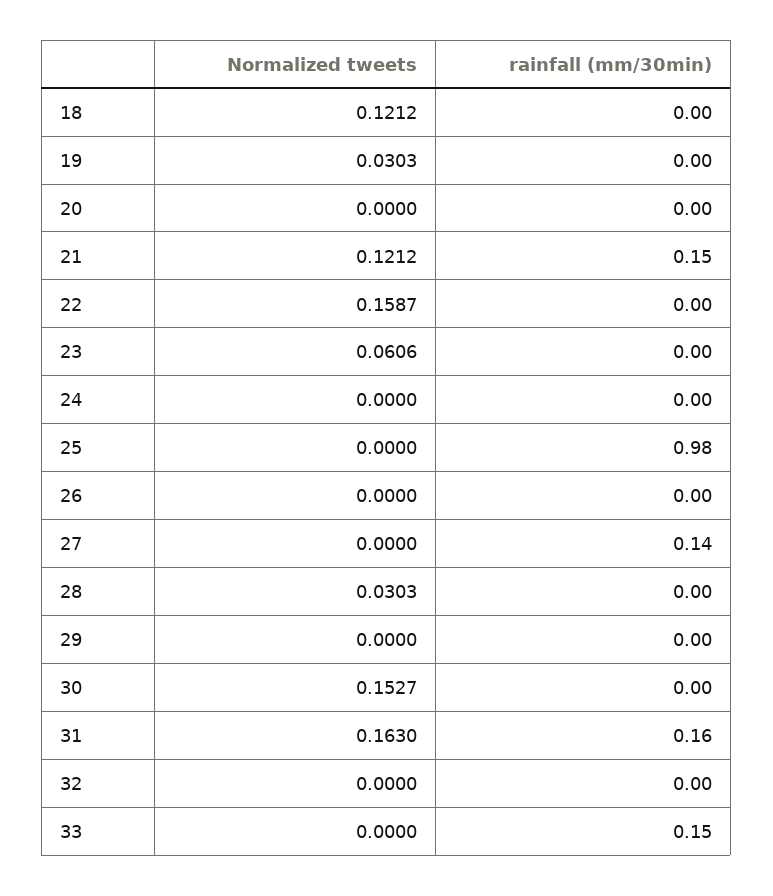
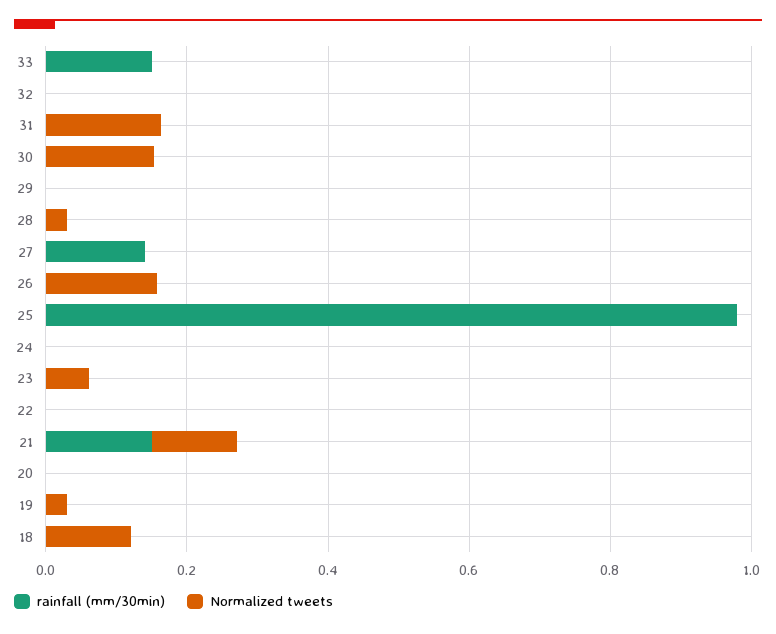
Normalized tweets, 22: 0.1587 -> 0
Normalized tweets, 26: 0 -> 0.15
rainfall (mm/30min), 31: 0.16 -> 0

